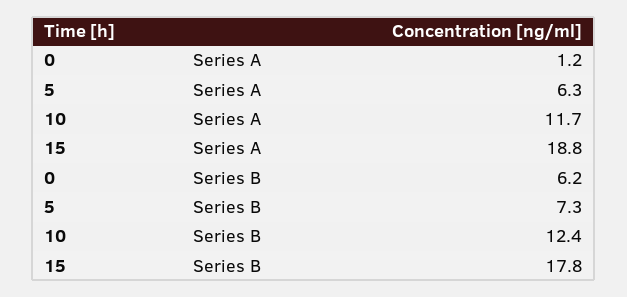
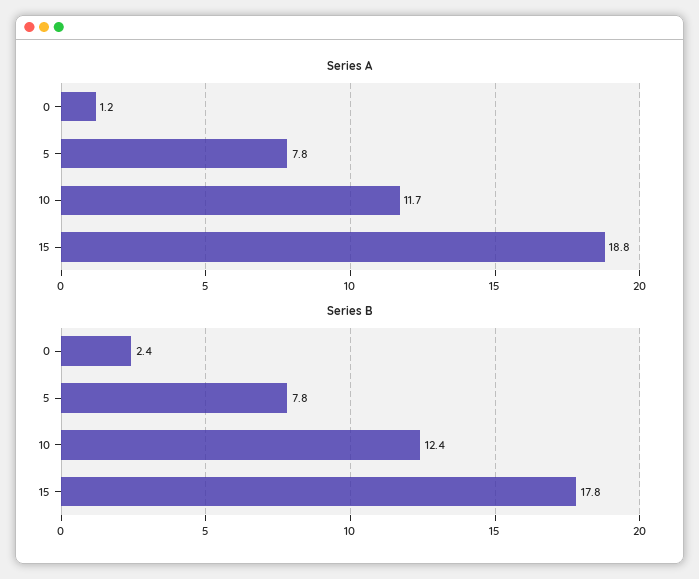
Series A, 5: 6.3 -> 7.8
Series B, 0: 6.2 -> 2.4
Series B, 5: 7.3 -> 7.8

